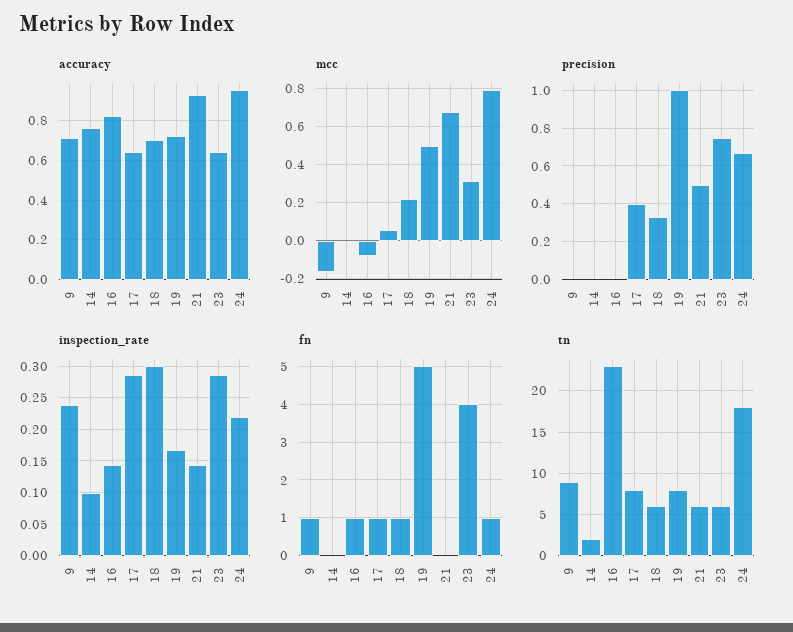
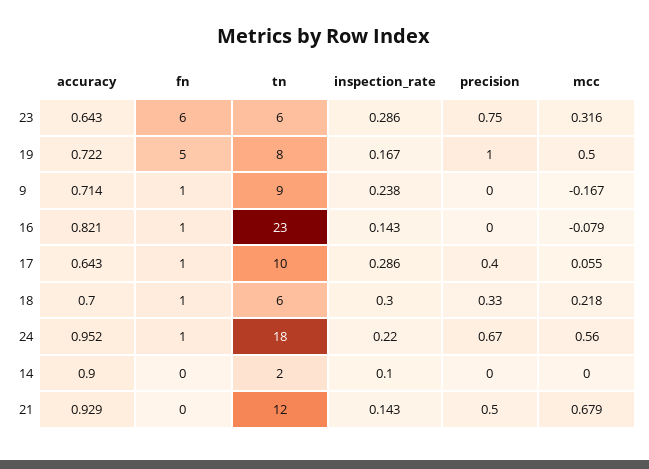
accuracy, 14: 0.75 -> 0.9
mcc, 24: 0.8 -> 0.56
fn, 23: 4 -> 6
tn, 17: 8 -> 10
tn, 21: 6 -> 12

